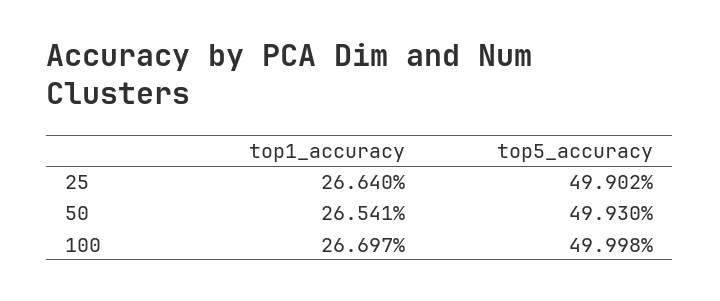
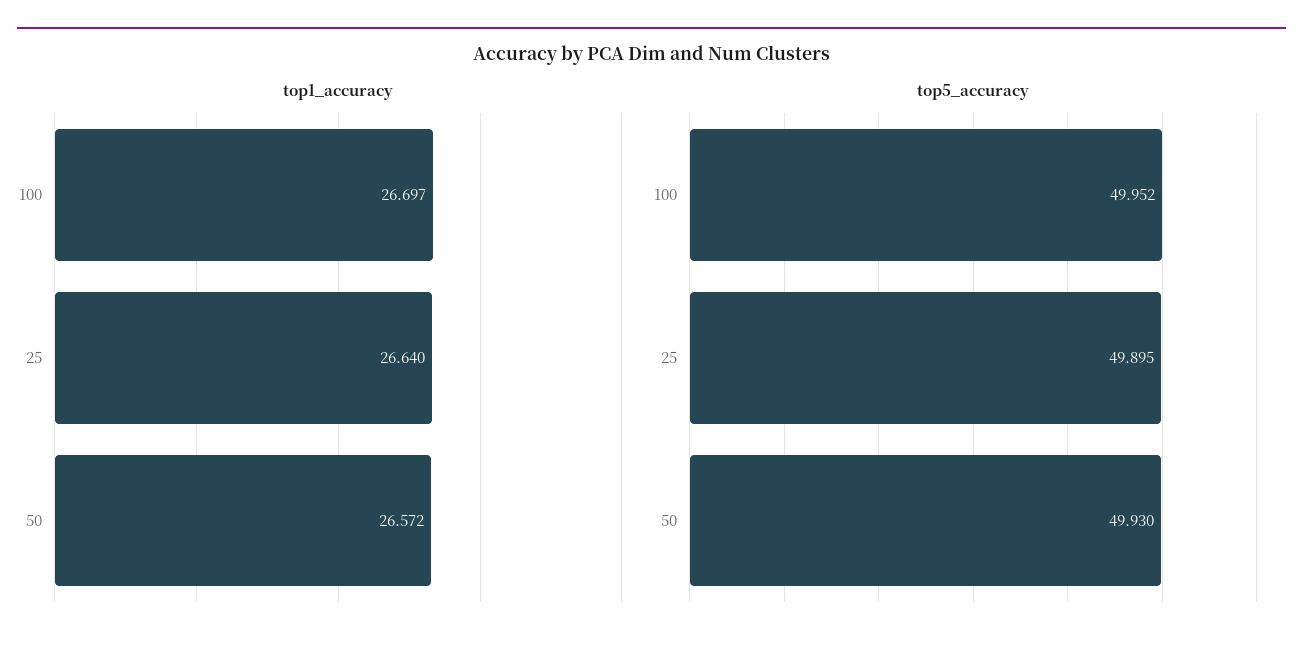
top5_accuracy, 25: 49.902 -> 49.895
top1_accuracy, 50: 26.541 -> 26.572
top5_accuracy, 100: 49.998 -> 49.952

